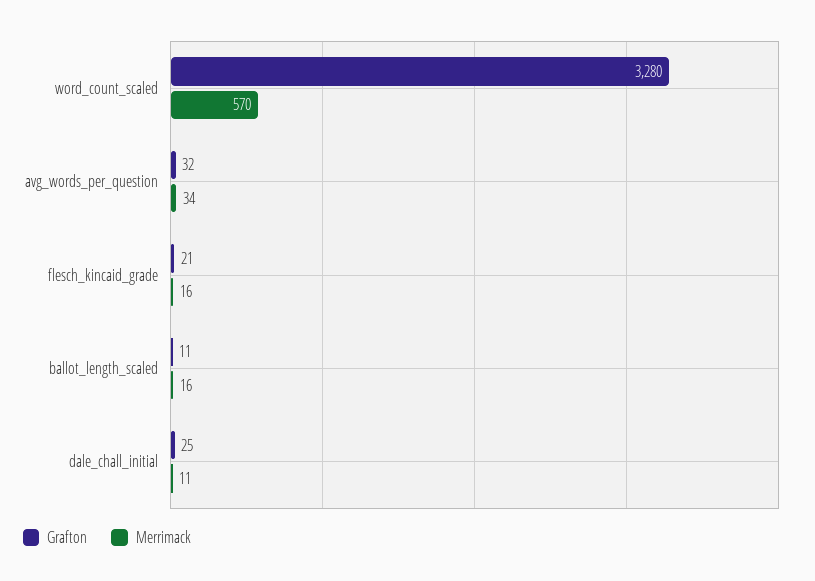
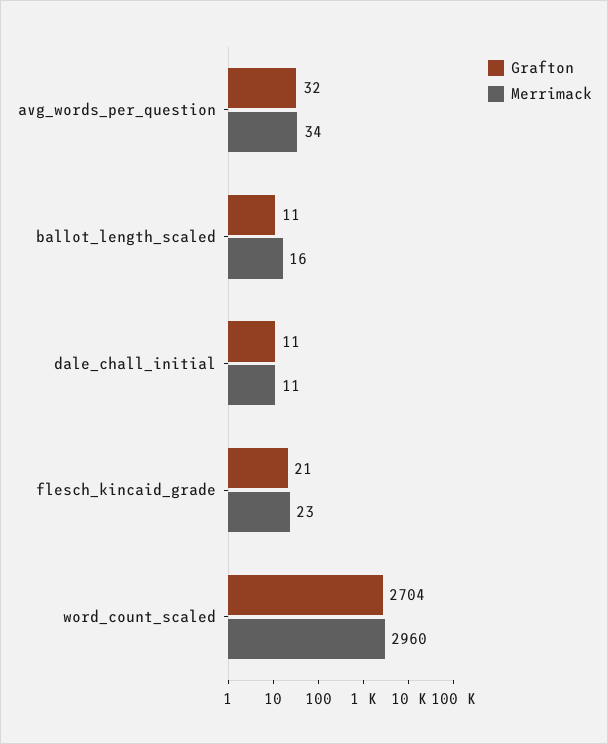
Grafton, word_count_scaled: 3280 -> 2704
Merrimack, word_count_scaled: 570 -> 2960
Merrimack, flesch_kincaid_grade: 16 -> 23
Grafton, dale_chall_initial: 25 -> 11

